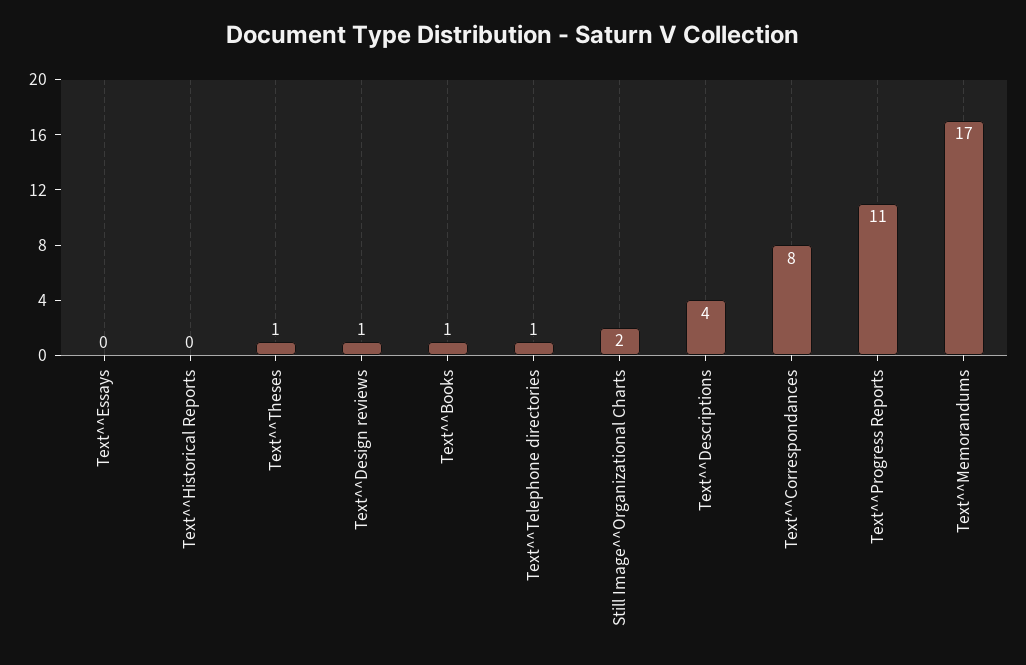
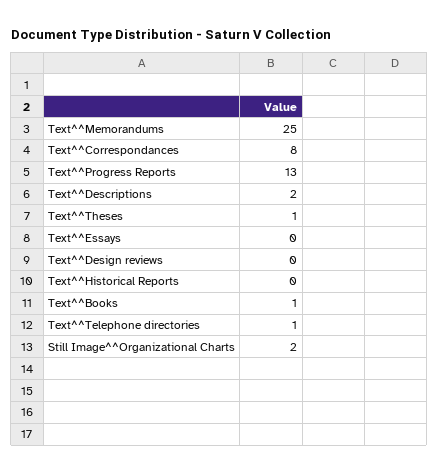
Text^^Design reviews: 1 -> 0
Text^^Descriptions: 4 -> 2
Text^^Progress Reports: 11 -> 13
Text^^Memorandums: 17 -> 25

